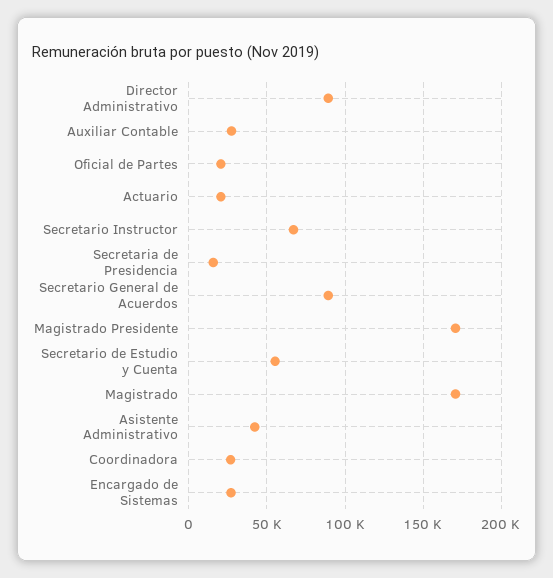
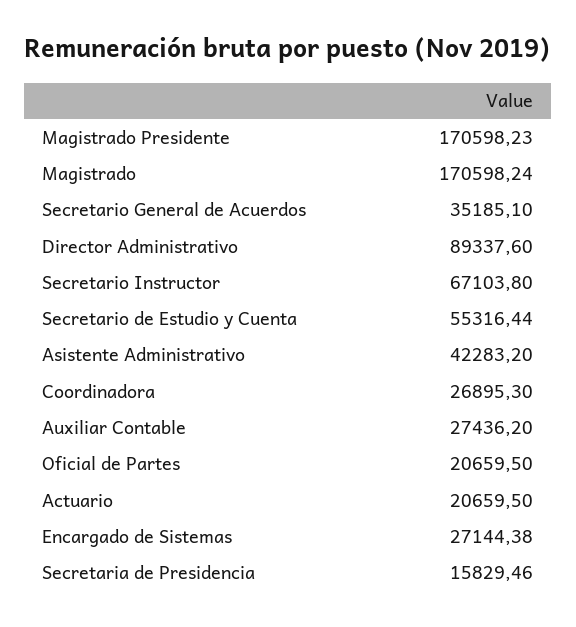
Secretario General de Acuerdos: 90000 -> 35185.1

